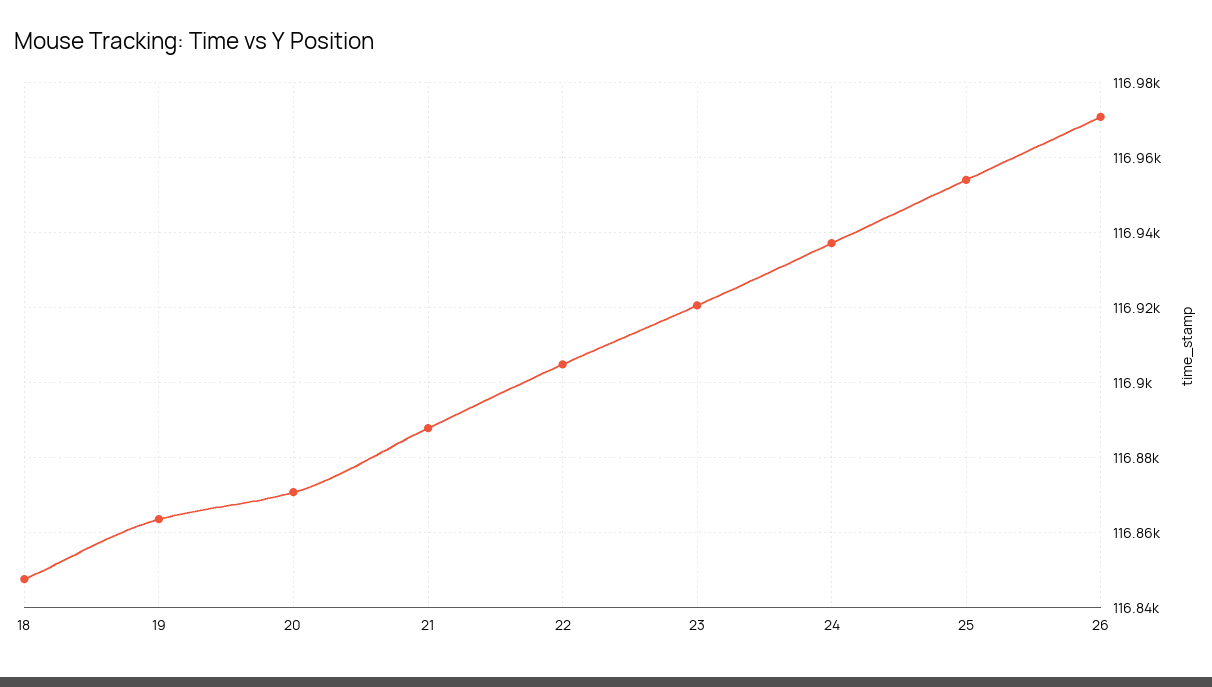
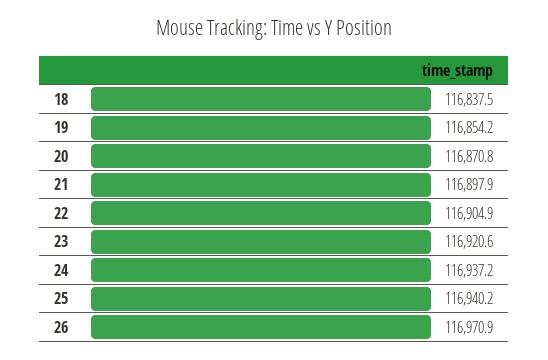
18: 116848 -> 116837.5
19: 116864 -> 116854.2
21: 116888 -> 116897.9
25: 116954 -> 116940.2

